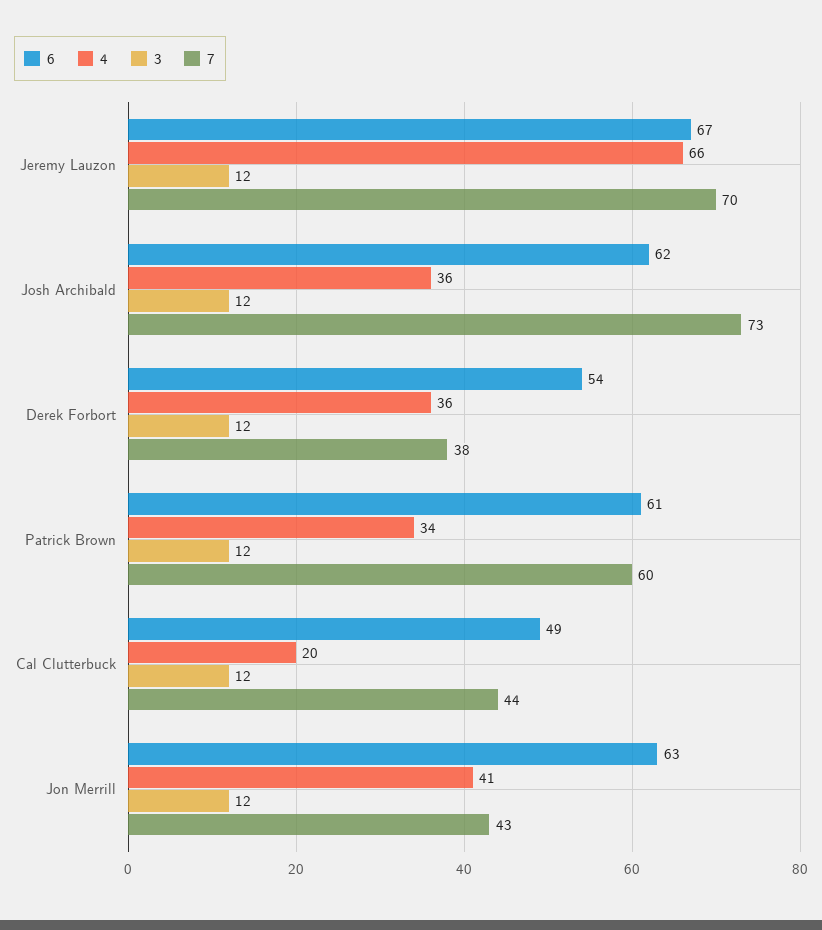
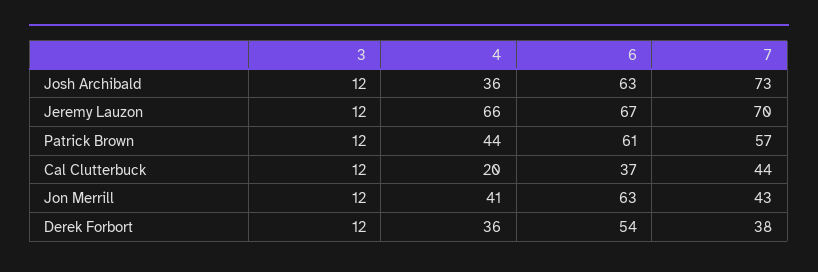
6, Josh Archibald: 62 -> 63
4, Patrick Brown: 34 -> 44
7, Patrick Brown: 60 -> 57
6, Cal Clutterbuck: 49 -> 37

